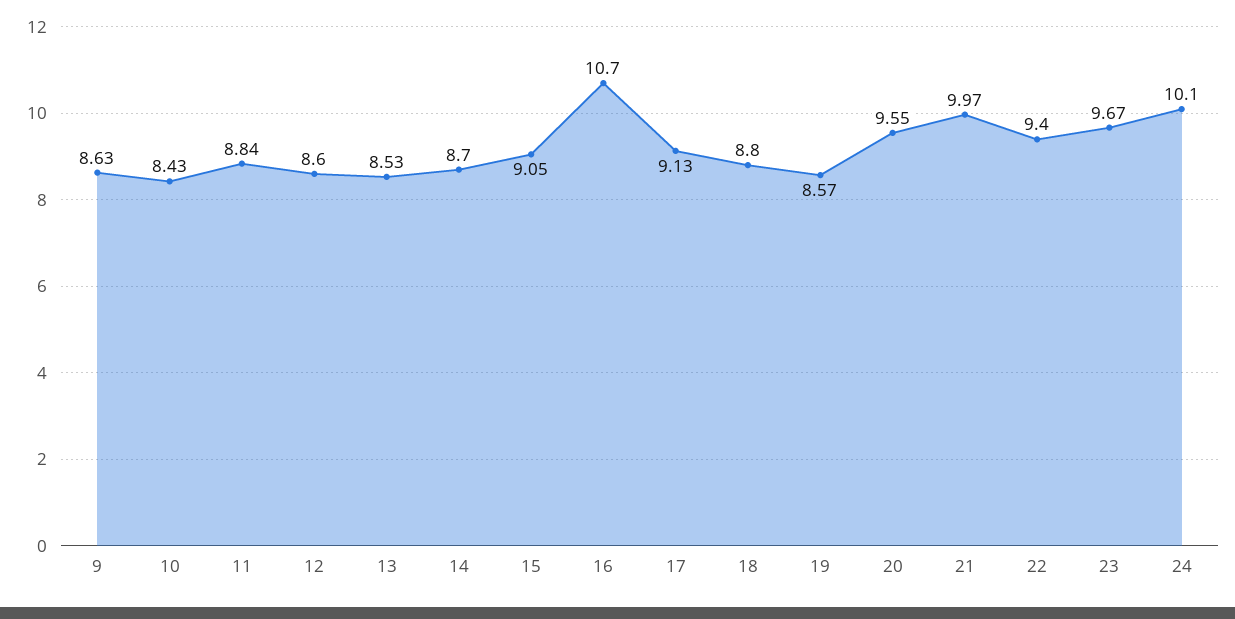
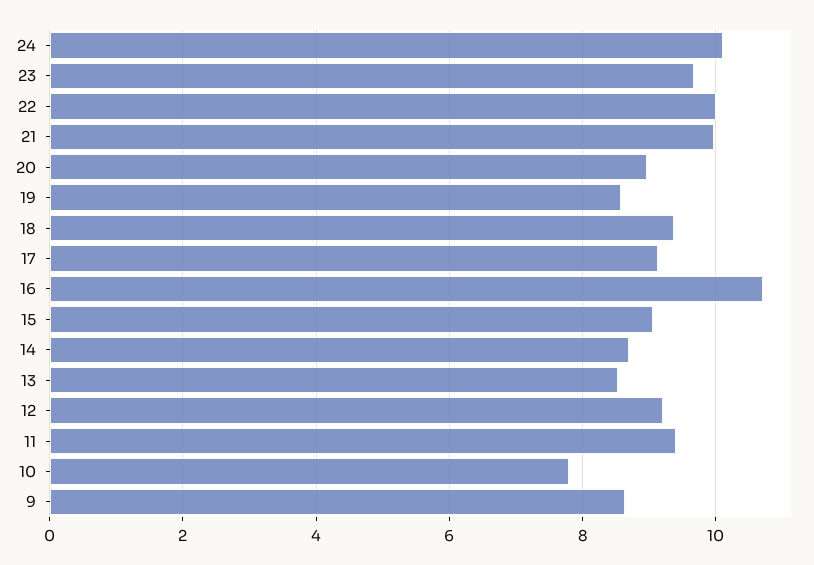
10: 8.43 -> 7.8
11: 8.84 -> 9.4
12: 8.6 -> 9.2
18: 8.8 -> 9.4
20: 9.55 -> 9
22: 9.4 -> 10

